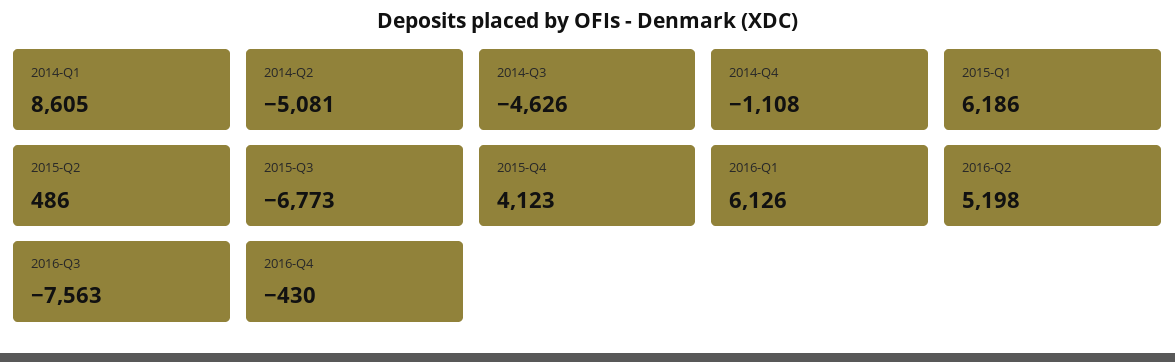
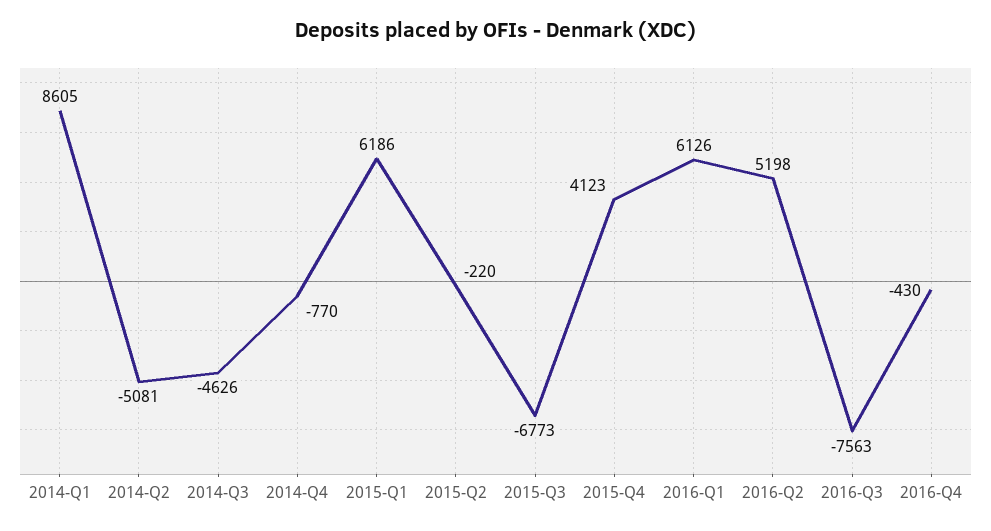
2014-Q4: -1108 -> -770
2015-Q2: 486 -> -220

